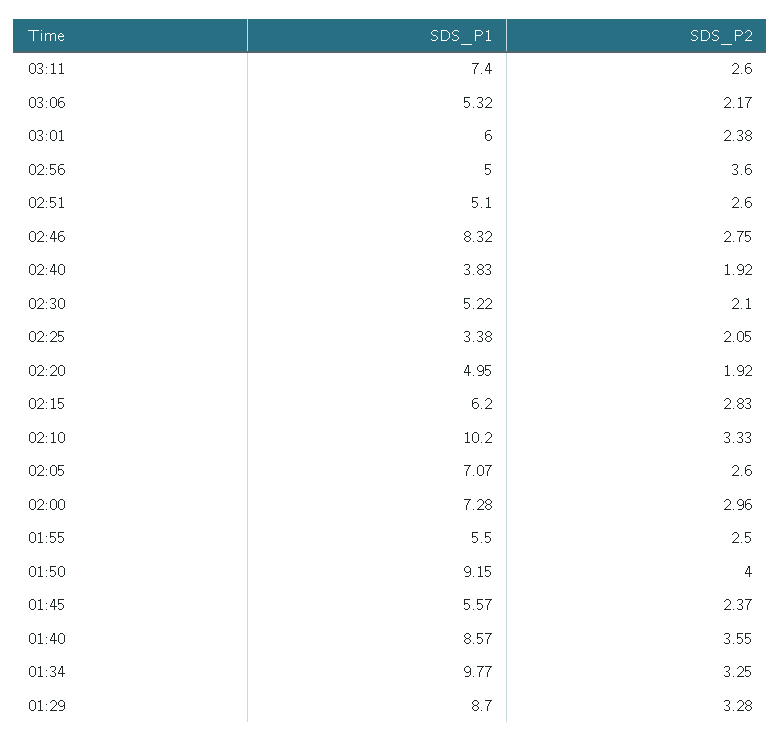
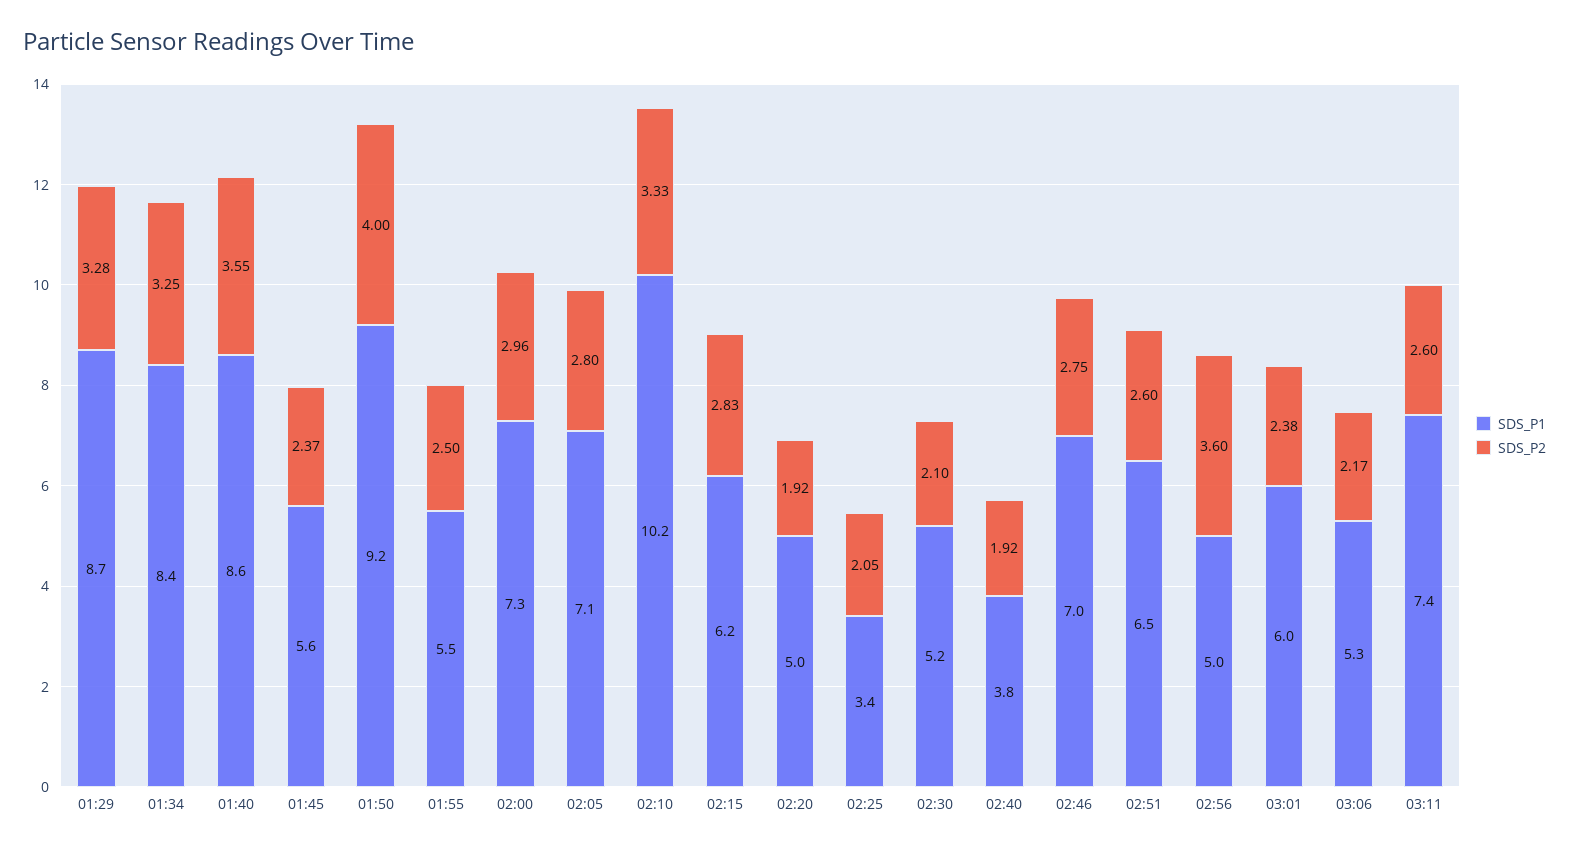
SDS_P1, 02:51: 5.1 -> 6.5
SDS_P1, 02:46: 8.32 -> 7
SDS_P2, 02:05: 2.6 -> 2.8
SDS_P1, 01:34: 9.77 -> 8.4

